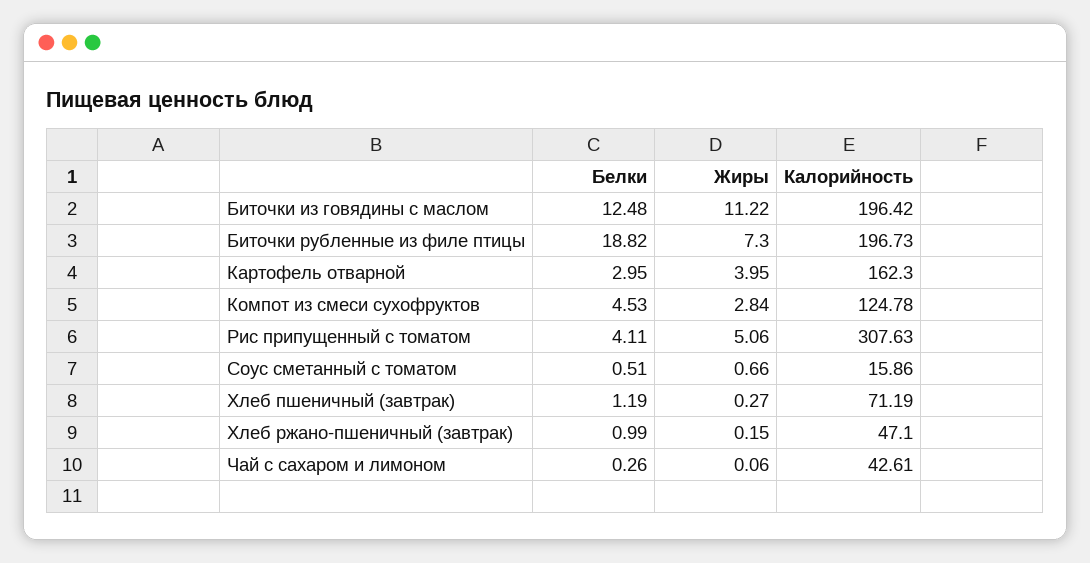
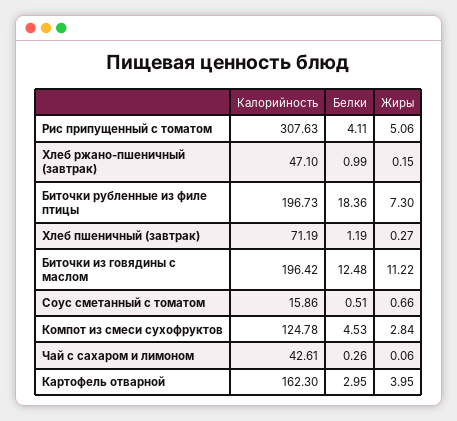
Белки, Биточки рубленные из филе птицы: 18.82 -> 18.36

